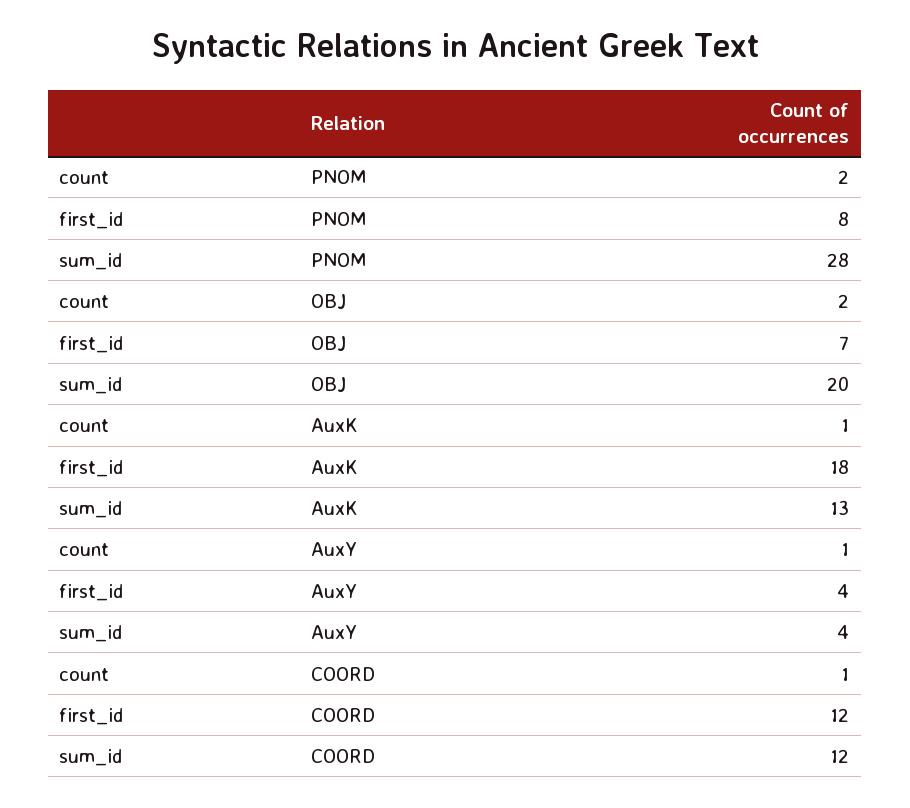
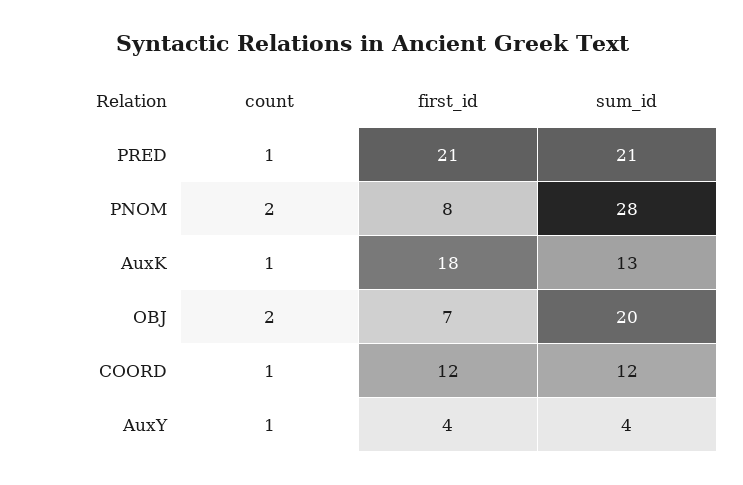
count, PRED: none -> 1
first_id, PRED: none -> 21
sum_id, PRED: none -> 21

